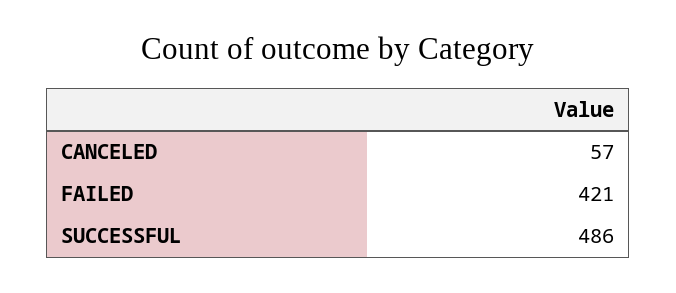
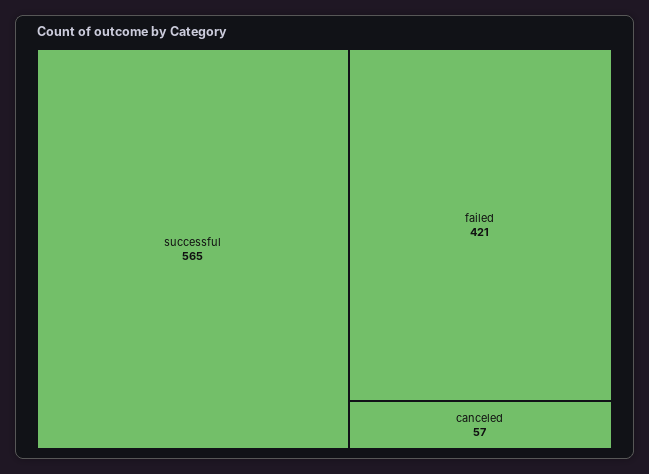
SUCCESSFUL: 486 -> 565

